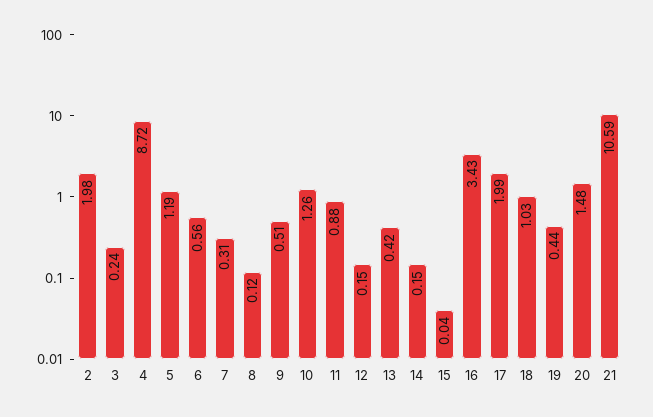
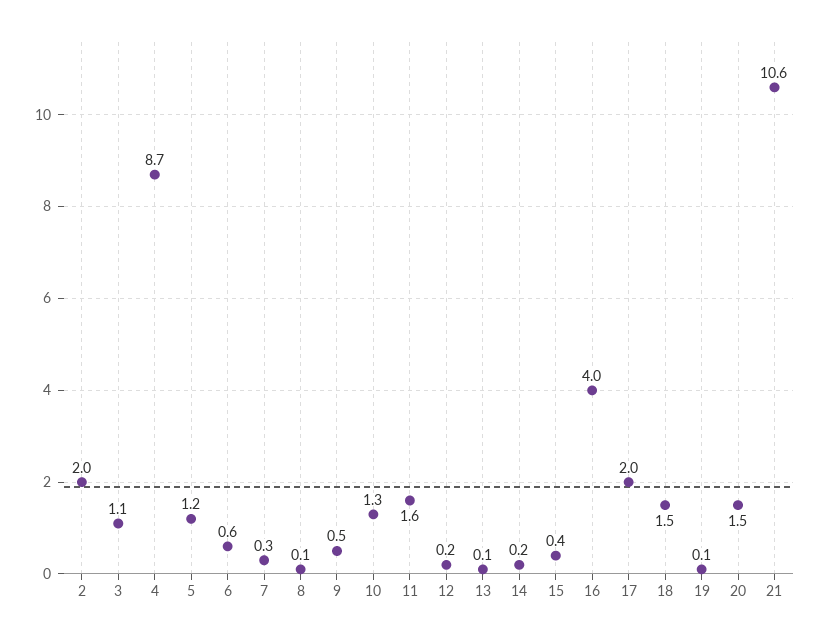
3: 0.24 -> 1.1
11: 0.88 -> 1.6
13: 0.42 -> 0.1
15: 0.04 -> 0.4
16: 3.43 -> 4
18: 1.03 -> 1.5
19: 0.44 -> 0.1

